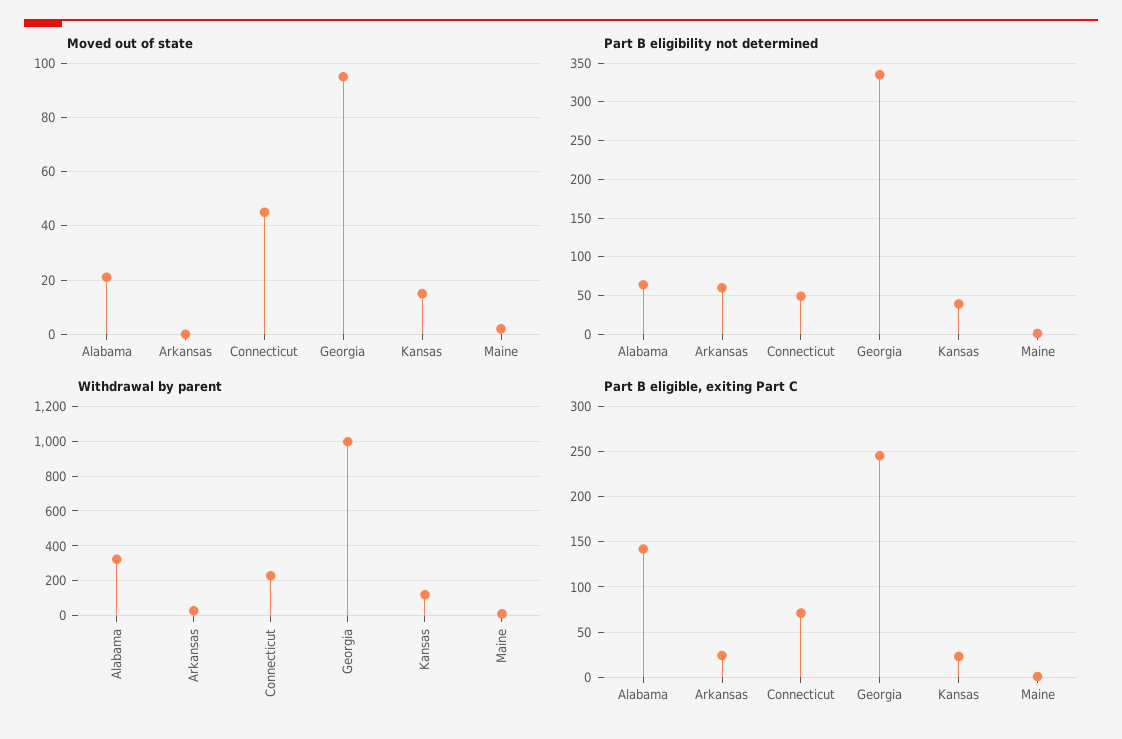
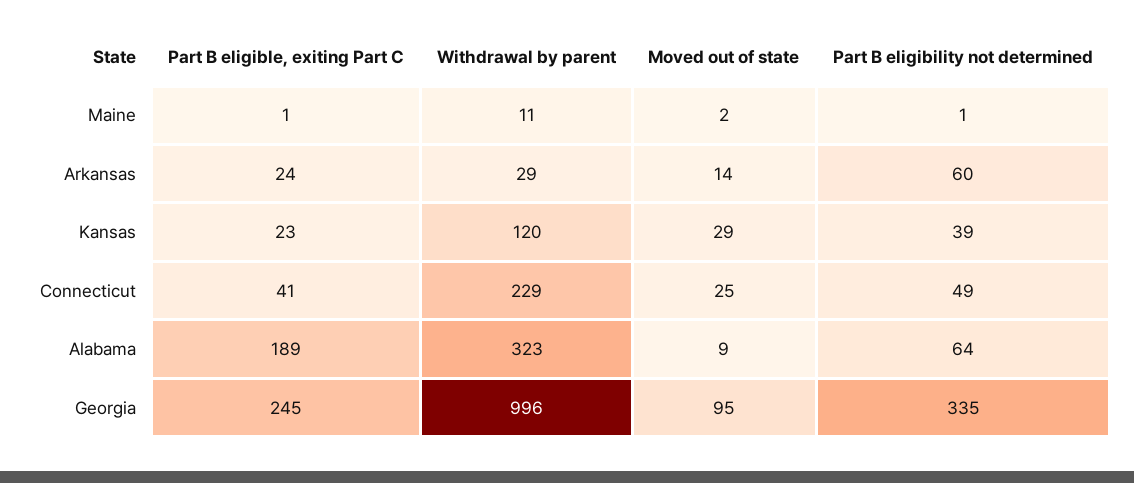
Moved out of state, Alabama: 20 -> 9
Moved out of state, Arkansas: 0 -> 14
Moved out of state, Connecticut: 45 -> 25
Moved out of state, Kansas: 15 -> 29
Part B eligible, exiting Part C, Alabama: 140 -> 189
Part B eligible, exiting Part C, Connecticut: 70 -> 41

